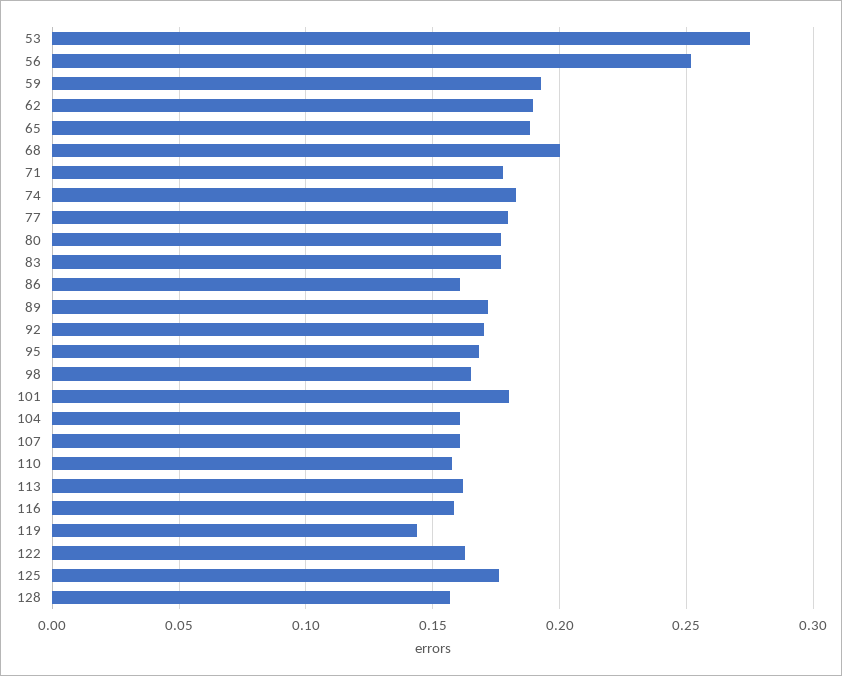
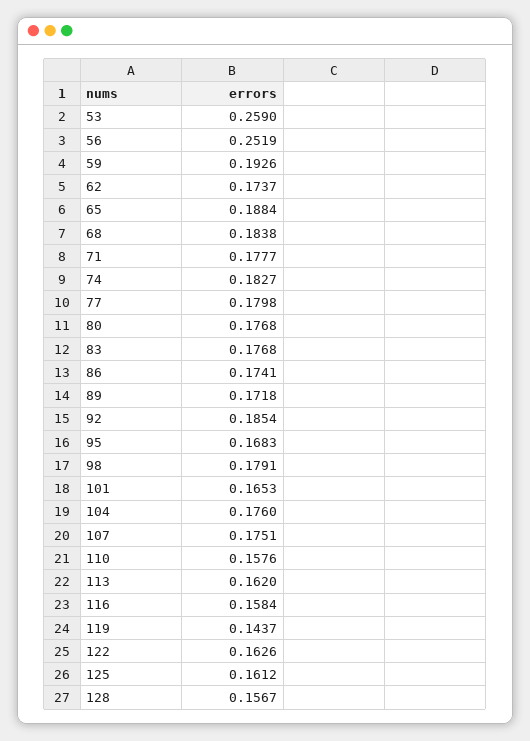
53: 0.275 -> 0.259
62: 0.19 -> 0.1737
68: 0.2 -> 0.1838
86: 0.16 -> 0.1741
92: 0.17 -> 0.1854
98: 0.165 -> 0.1791
101: 0.18 -> 0.1653
104: 0.16 -> 0.176
107: 0.16 -> 0.1751
125: 0.175 -> 0.1612

